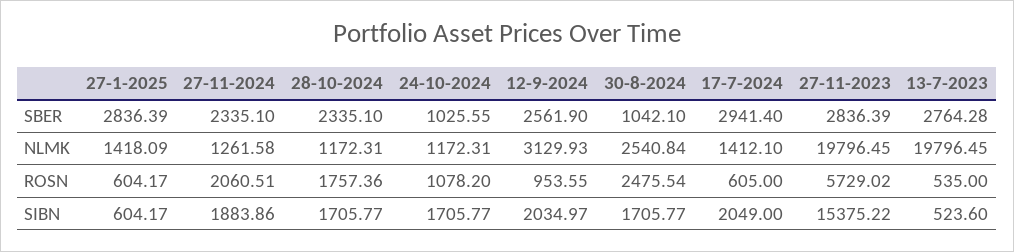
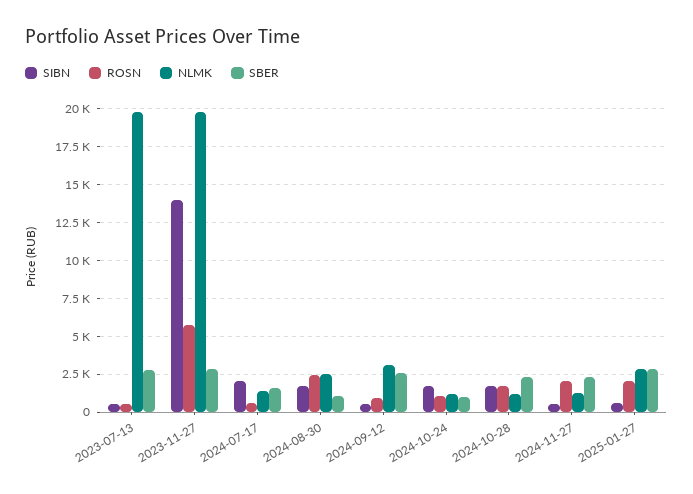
SBER, 17-7-2024: 2941.4 -> 1500
NLMK, 27-1-2025: 1418.09 -> 3000
ROSN, 27-1-2025: 604.17 -> 2000
SIBN, 27-11-2024: 1883.86 -> 500
SIBN, 12-9-2024: 2034.97 -> 500
SIBN, 27-11-2023: 15375.22 -> 14000

